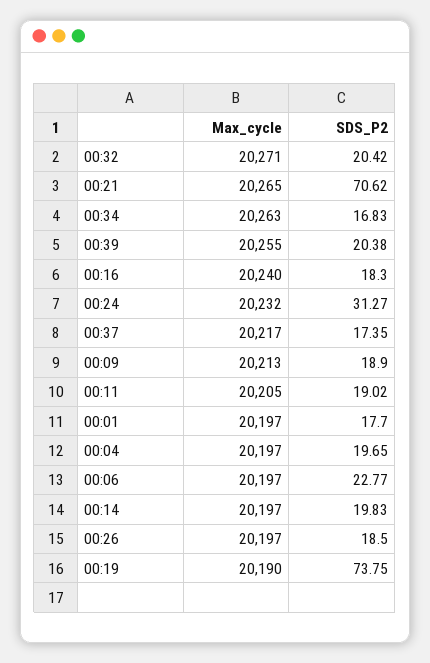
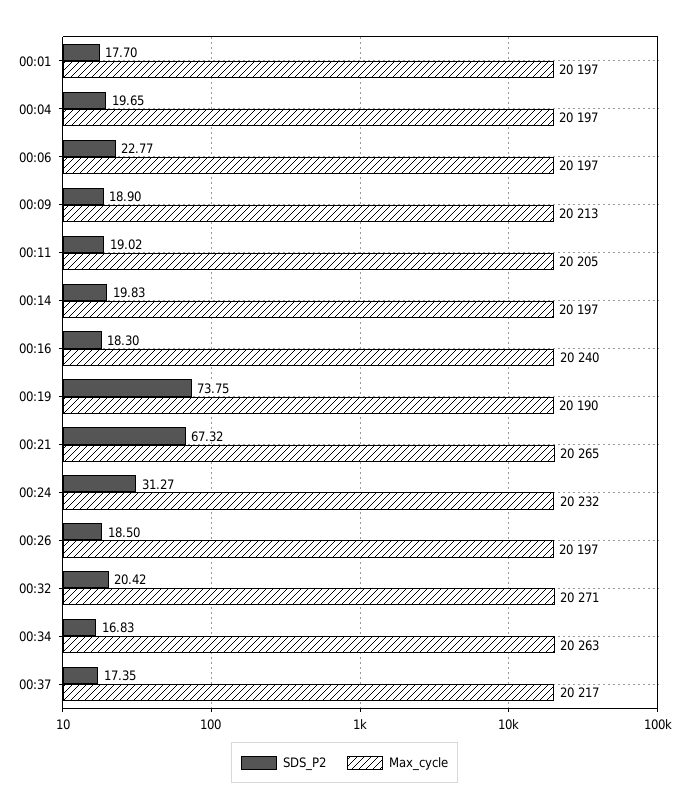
SDS_P2, 00:21: 70.62 -> 67.32
Max_cycle, 00:39: 20255 -> none
SDS_P2, 00:39: 20.38 -> none

